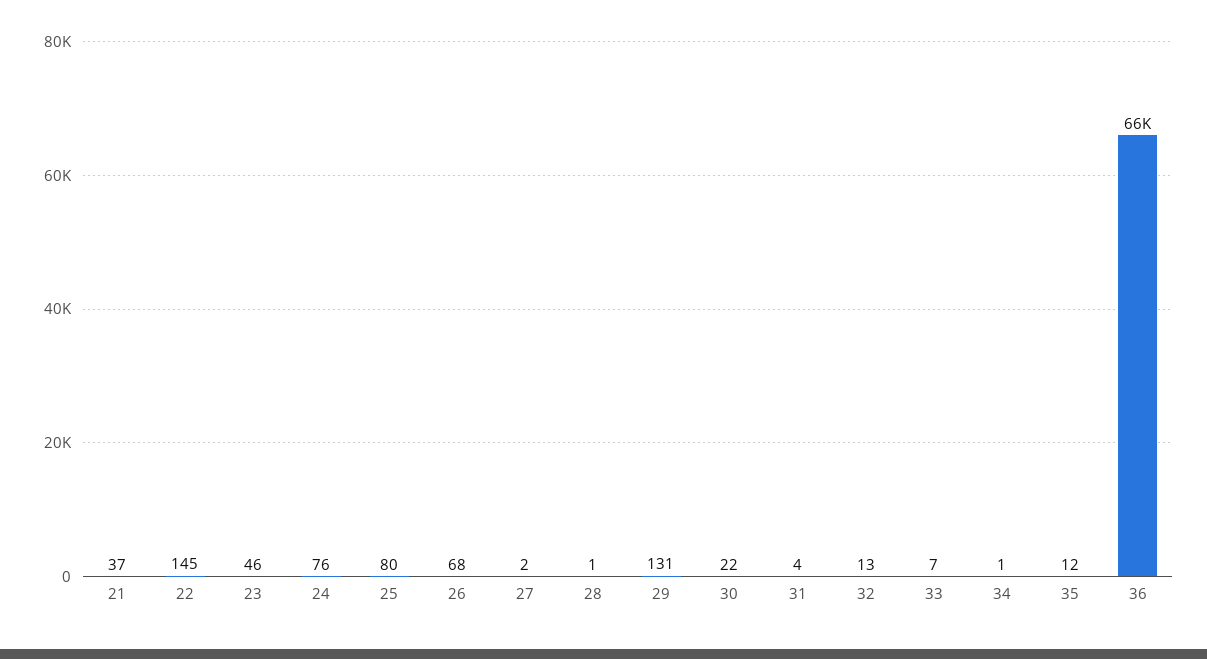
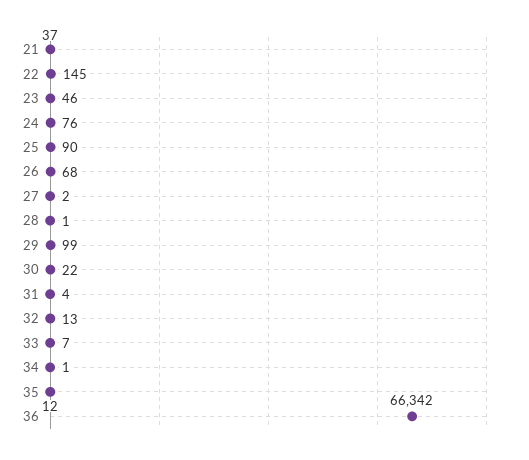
25: 80 -> 90
29: 131 -> 99

